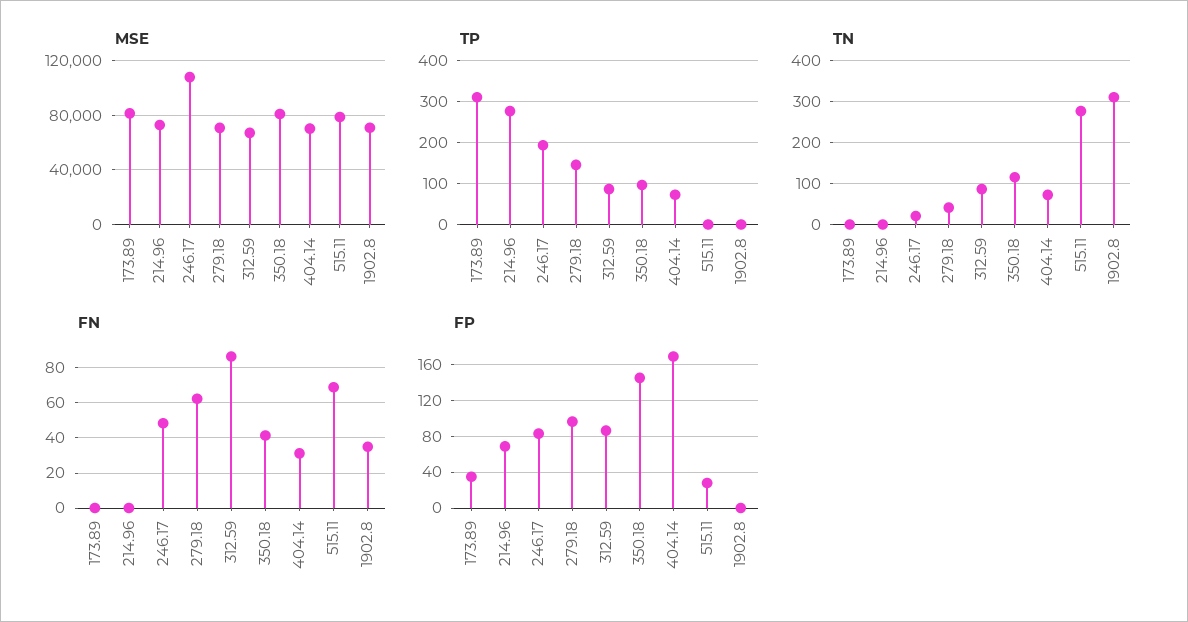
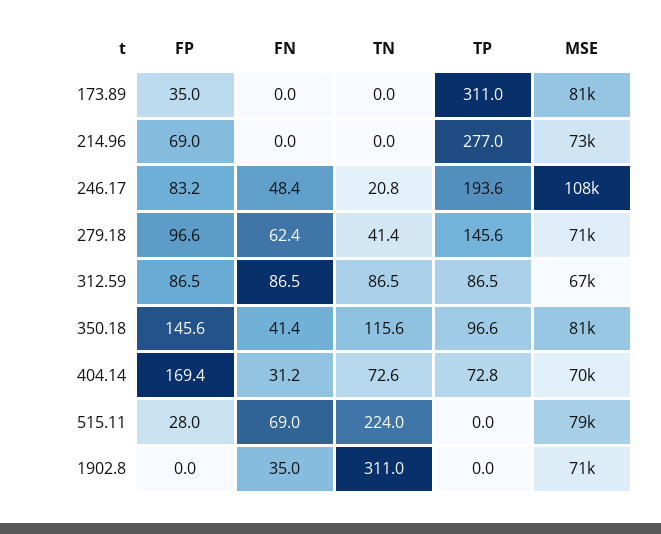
TN, 515.11: 280 -> 224

